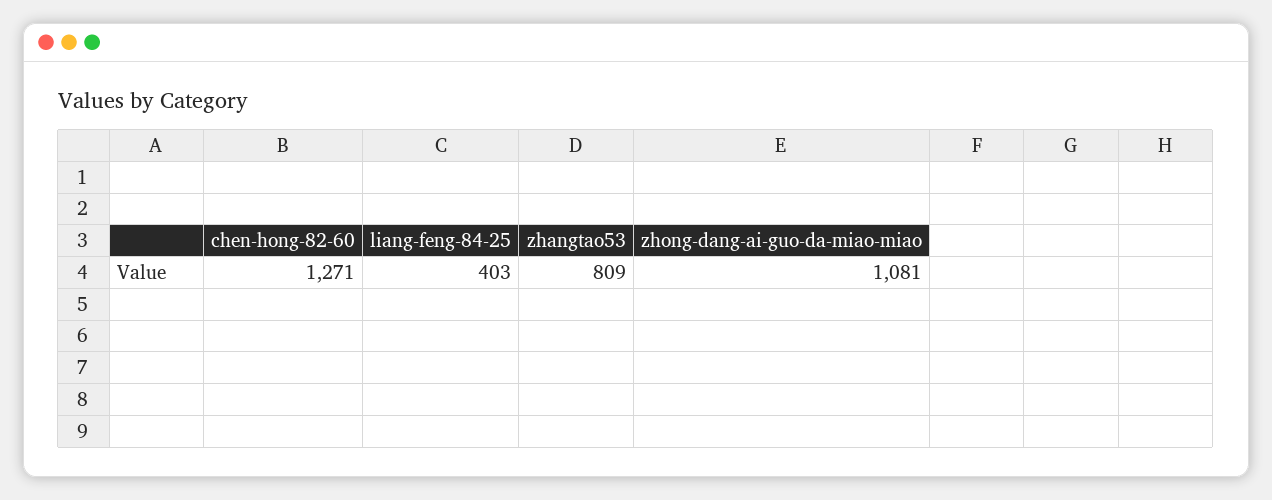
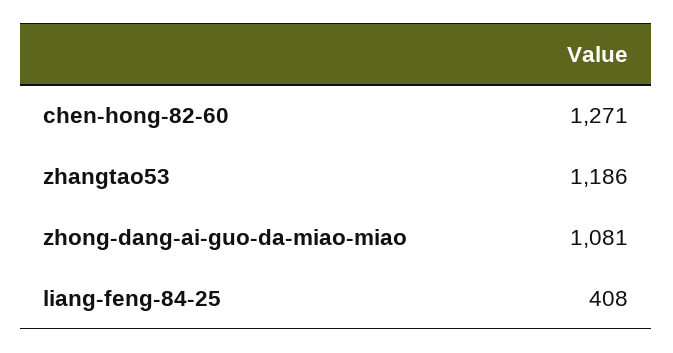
liang-feng-84-25: 403 -> 408
zhangtao53: 809 -> 1186

